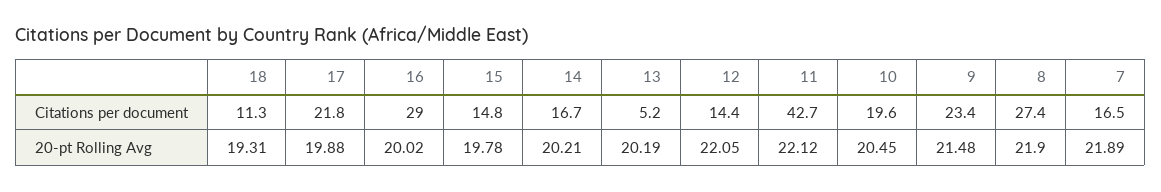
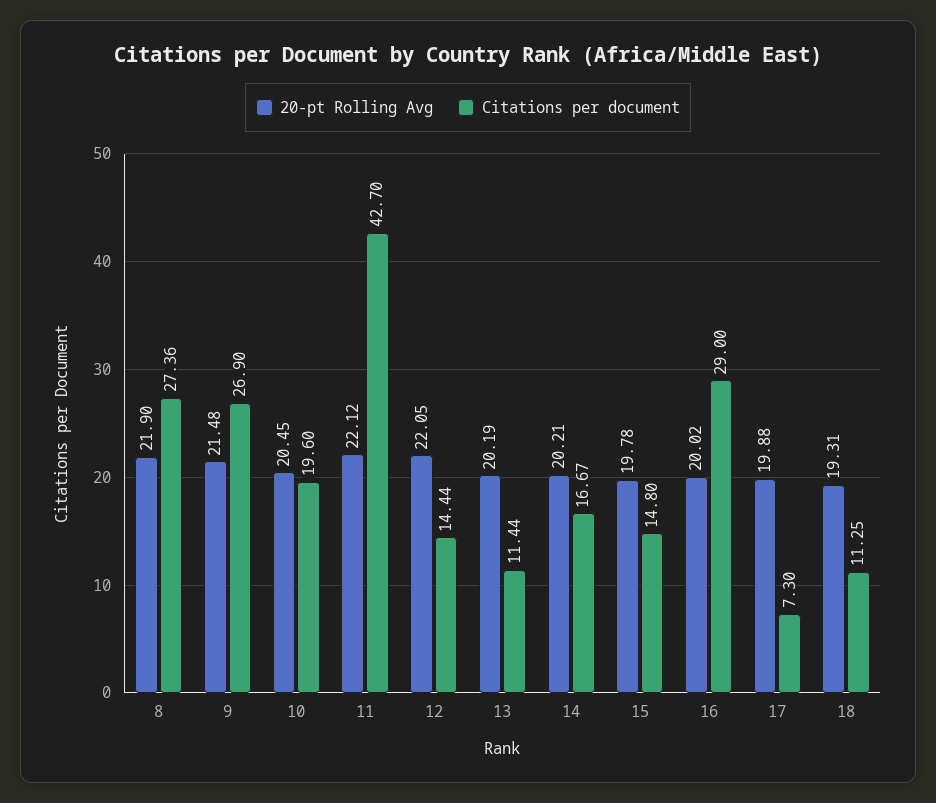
Citations per document, 17: 21.8 -> 7.3
Citations per document, 13: 5.2 -> 11.44
Citations per document, 9: 23.4 -> 26.9
Citations per document, 7: 16.5 -> none
20-pt Rolling Avg, 7: 21.89 -> none

